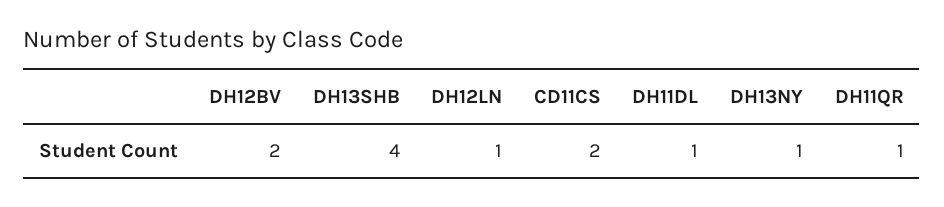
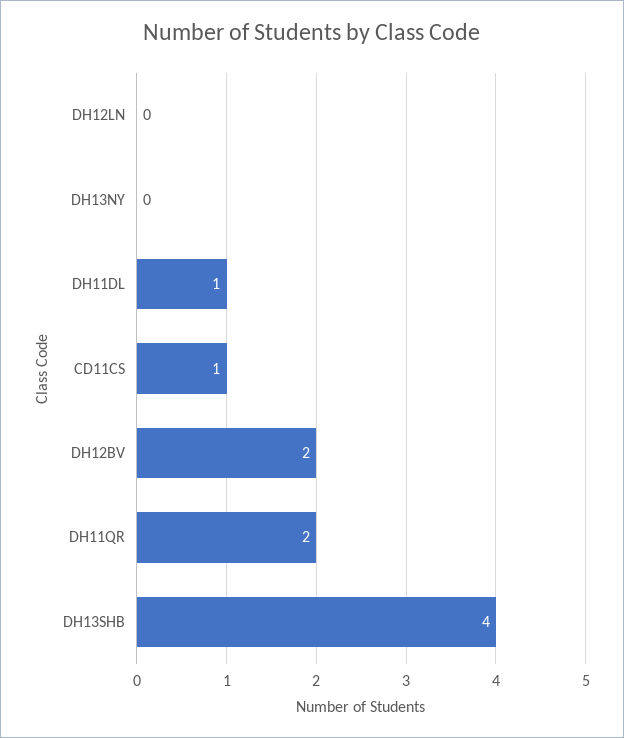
DH12LN: 1 -> 0
CD11CS: 2 -> 1
DH13NY: 1 -> 0
DH11QR: 1 -> 2

